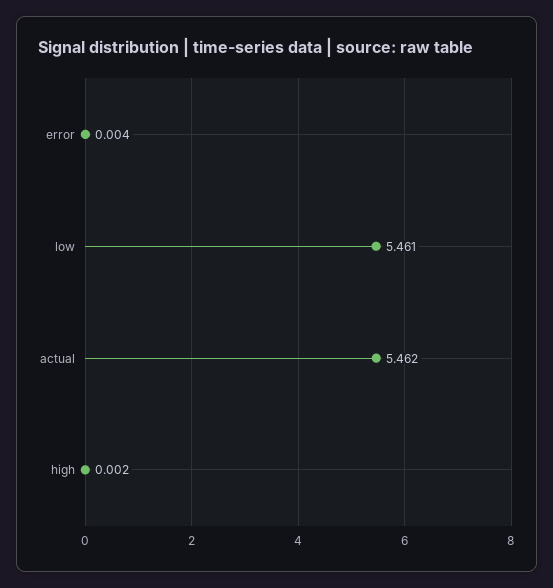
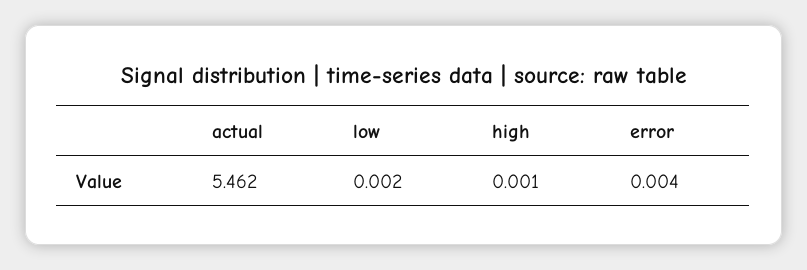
low: 5.461 -> 0.002
high: 0.002 -> 0.001

